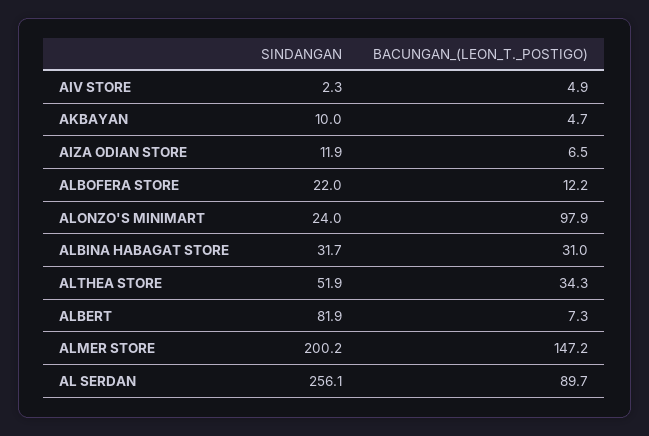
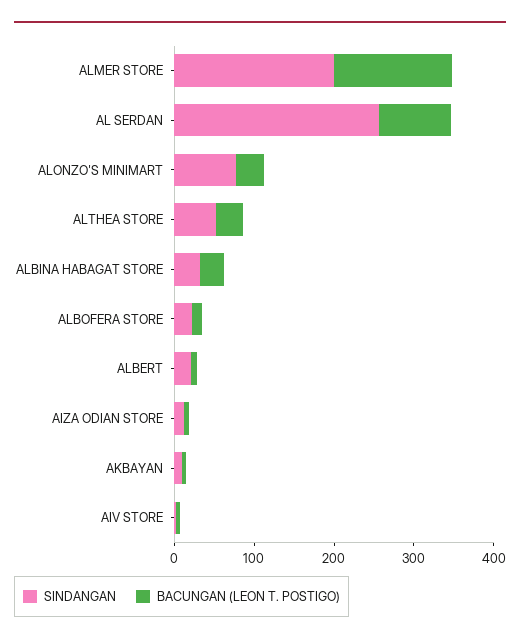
SINDANGAN, ALONZO'S MINIMART: 24 -> 80
BACUNGAN_(LEON_T._POSTIGO), ALONZO'S MINIMART: 97.9 -> 40
SINDANGAN, ALBERT: 81.9 -> 20

